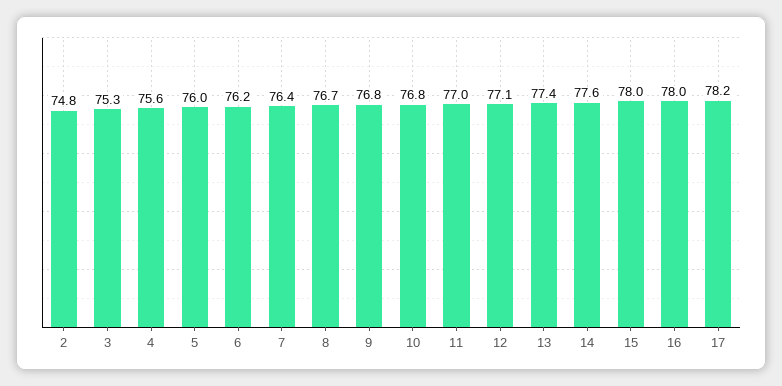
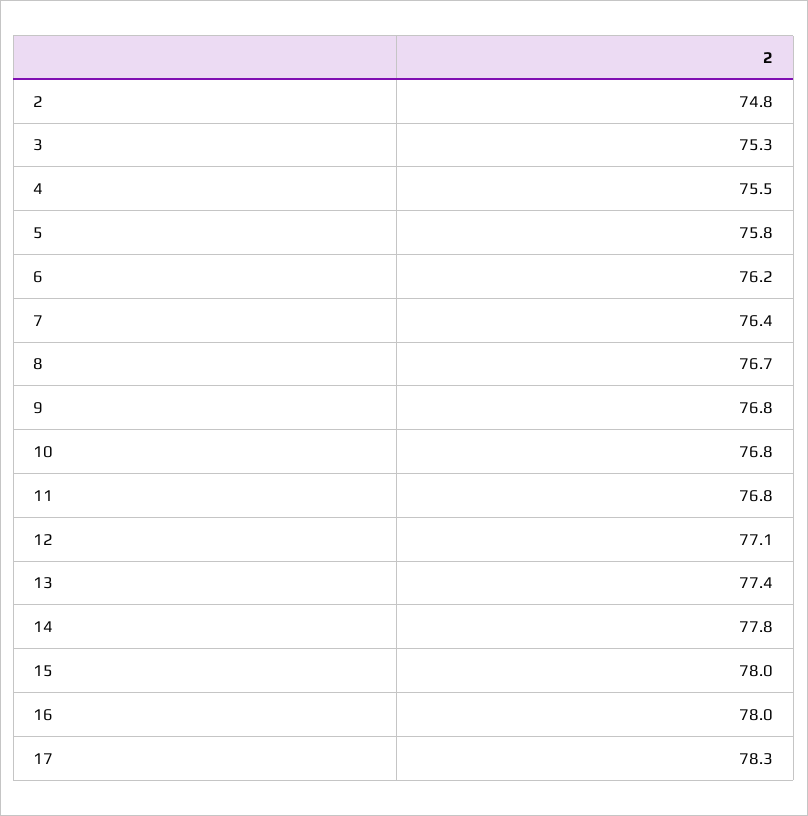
4: 75.6 -> 75.5
5: 76 -> 75.8
11: 77 -> 76.8
14: 77.6 -> 77.8
17: 78.2 -> 78.3

